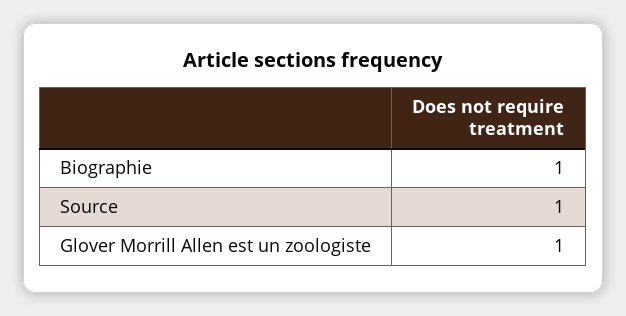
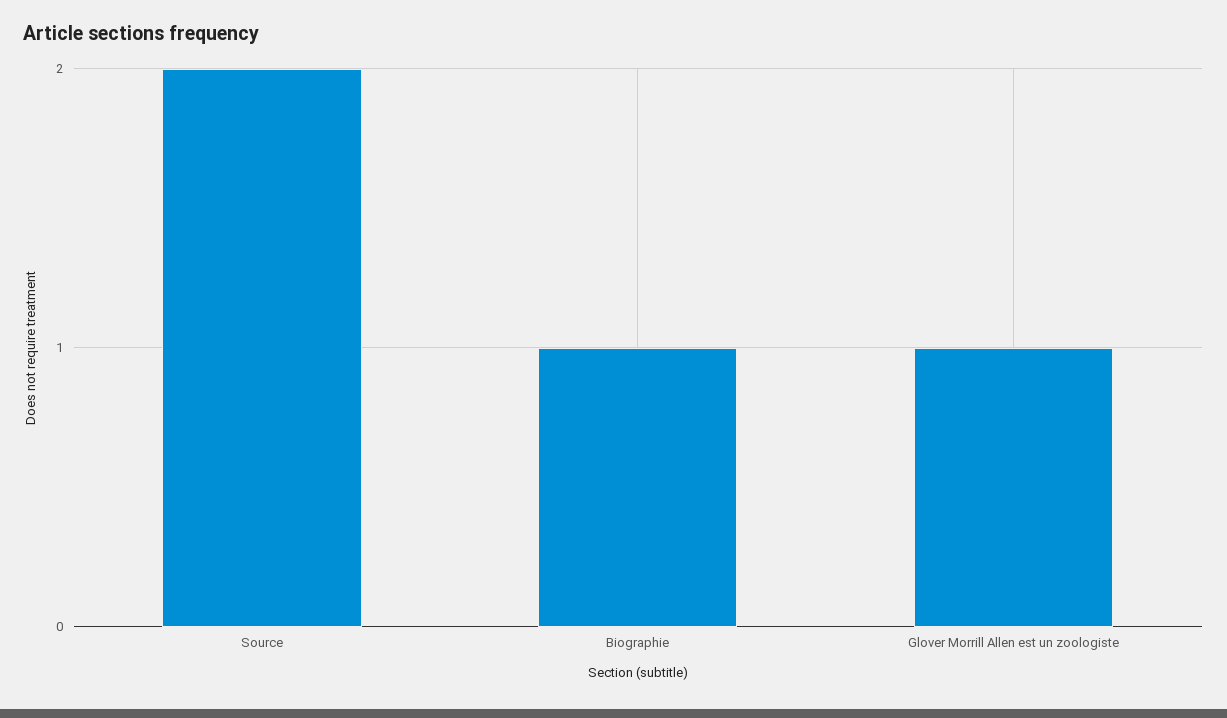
Source: 1 -> 2

